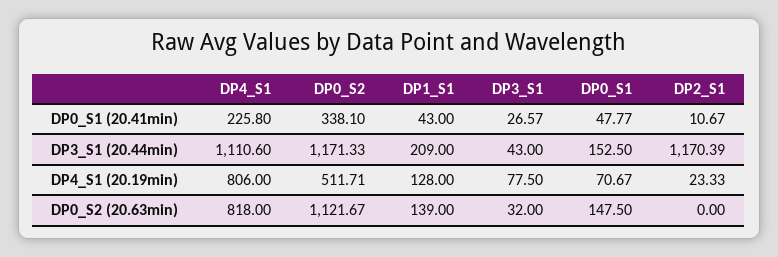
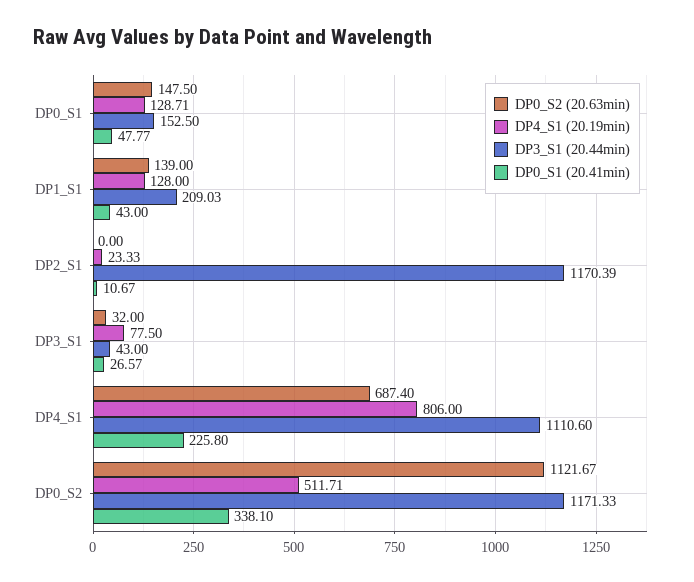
DP3_S1 (20.44min), DP1_S1: 209 -> 209.03
DP4_S1 (20.19min), DP0_S1: 70.67 -> 128.71
DP0_S2 (20.63min), DP4_S1: 818 -> 687.4

